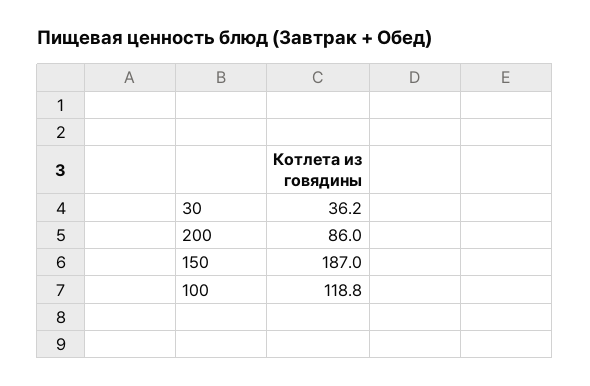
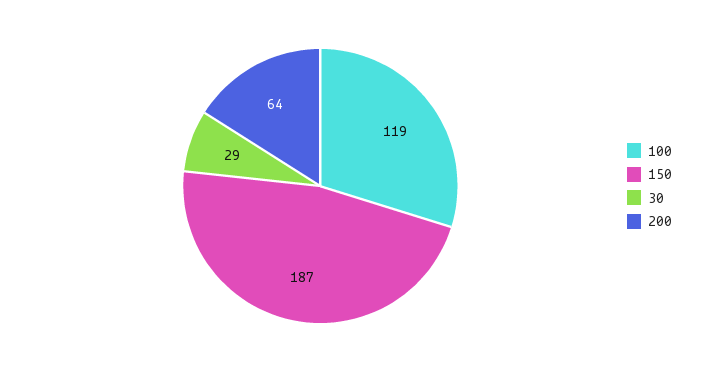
30: 36.2 -> 29
200: 86 -> 64

